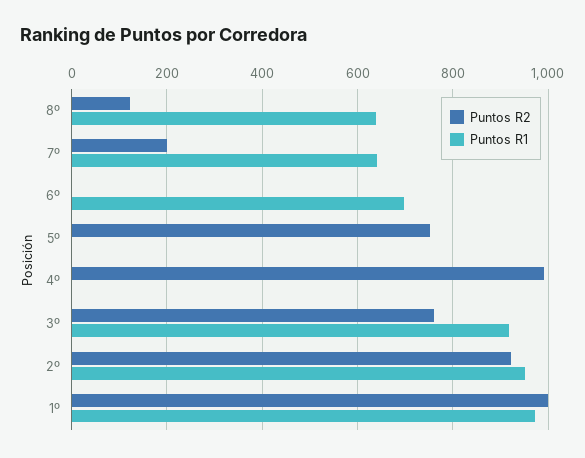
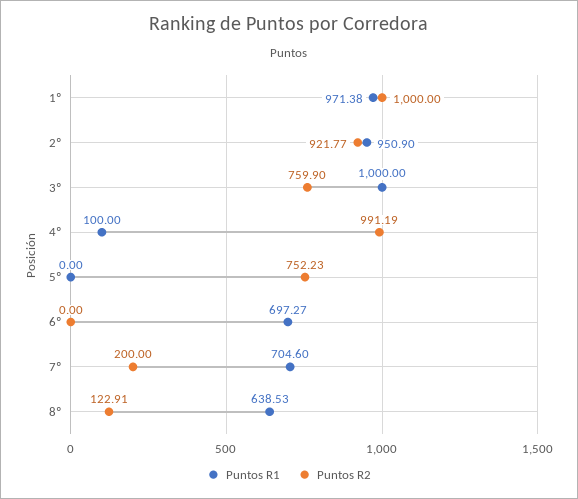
Puntos R1, 7º: 640 -> 704.6
Puntos R1, 4º: 0 -> 100
Puntos R1, 3º: 920 -> 1000

